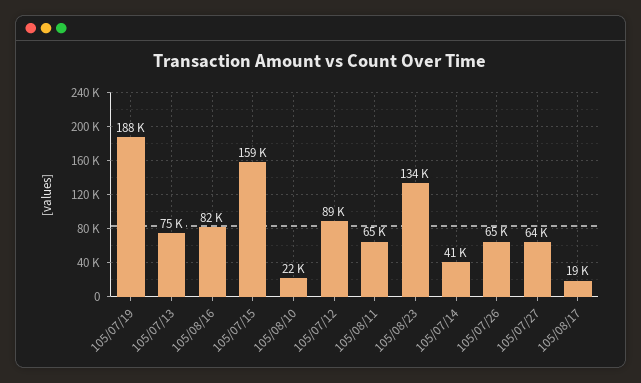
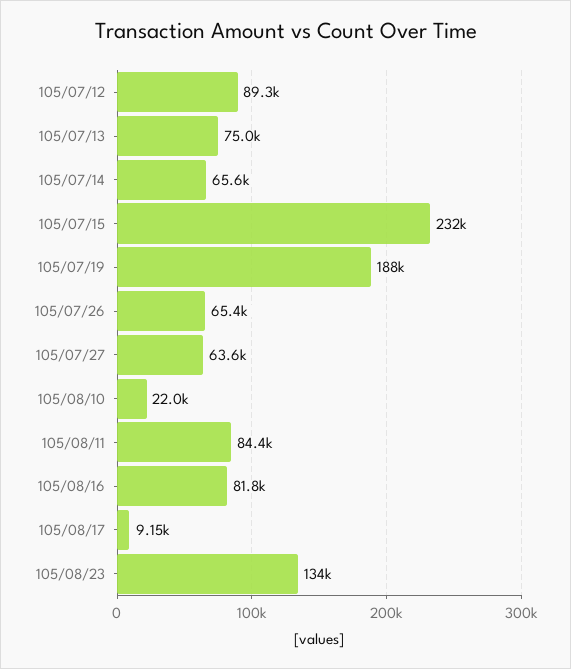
105/07/15: 159000 -> 232000
105/08/11: 65000 -> 84400
105/07/14: 41000 -> 65600
105/08/17: 19000 -> 9150

